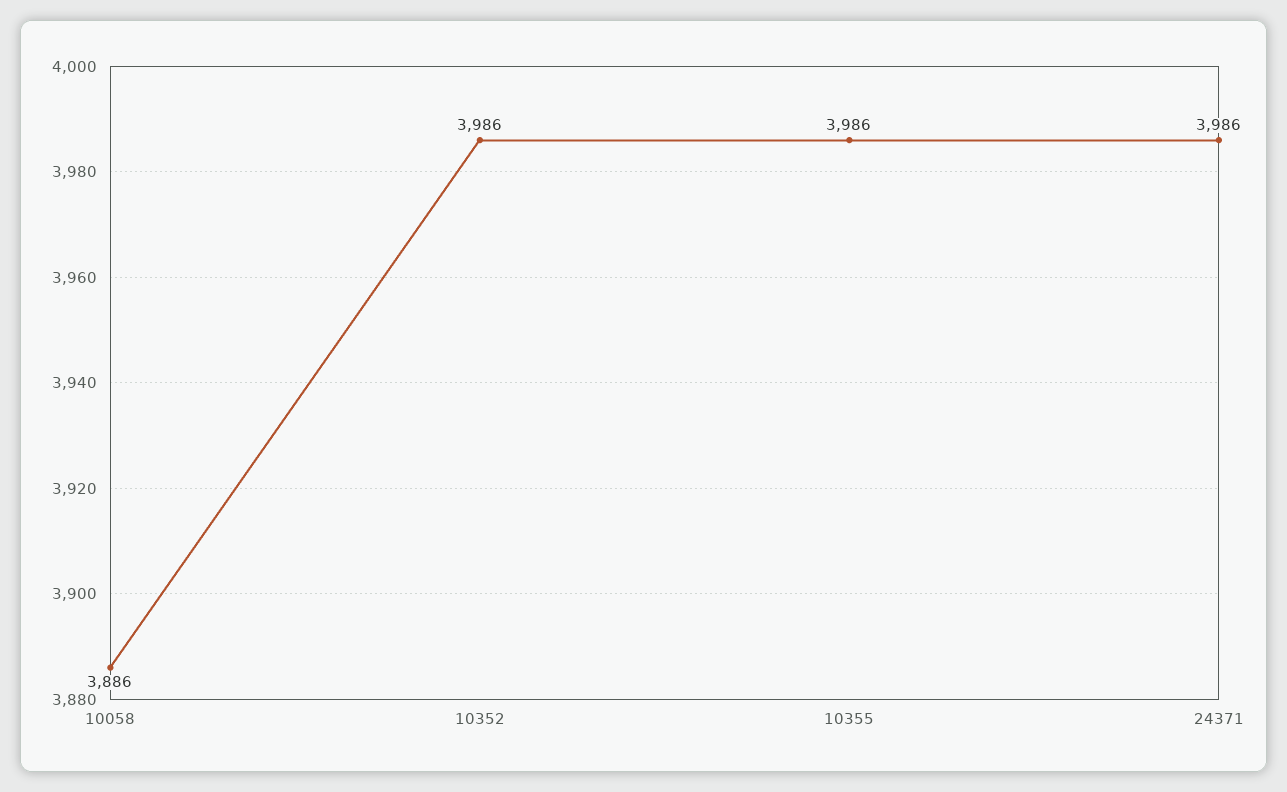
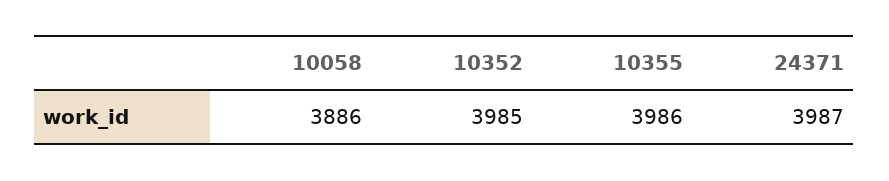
10352: 3986 -> 3985
24371: 3986 -> 3987

